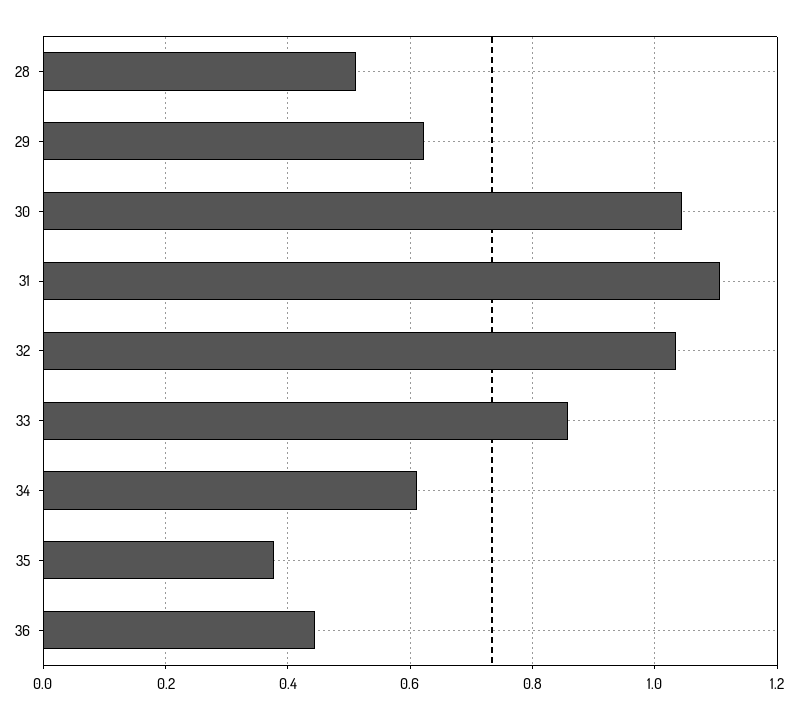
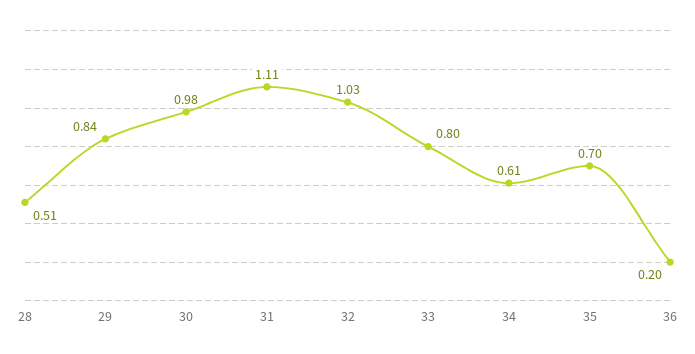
29: 0.62 -> 0.84
30: 1.04 -> 0.98
33: 0.86 -> 0.8
35: 0.38 -> 0.7
36: 0.44 -> 0.2

